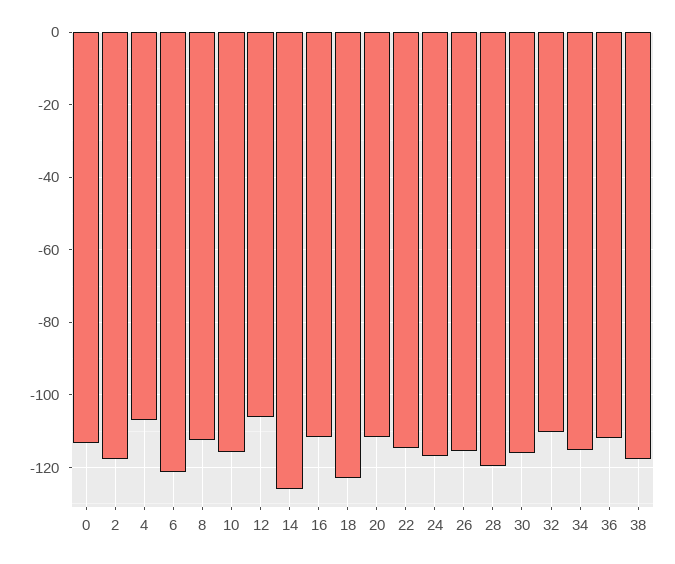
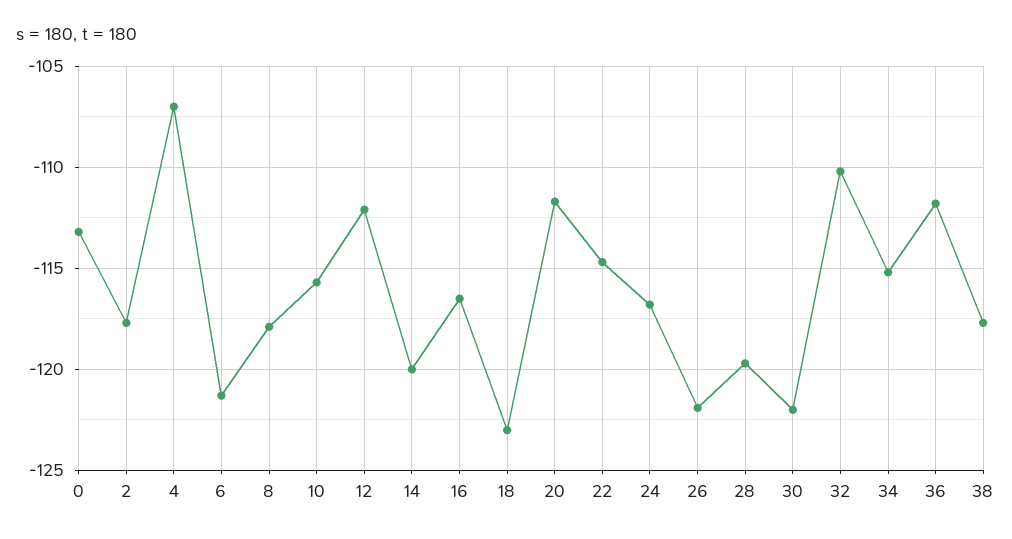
8: -112 -> -118
12: -106 -> -112
14: -126 -> -120
16: -112 -> -116.5
26: -116 -> -122
30: -116 -> -122

